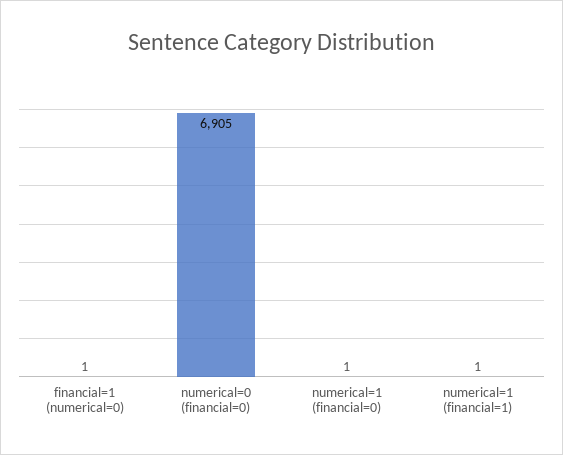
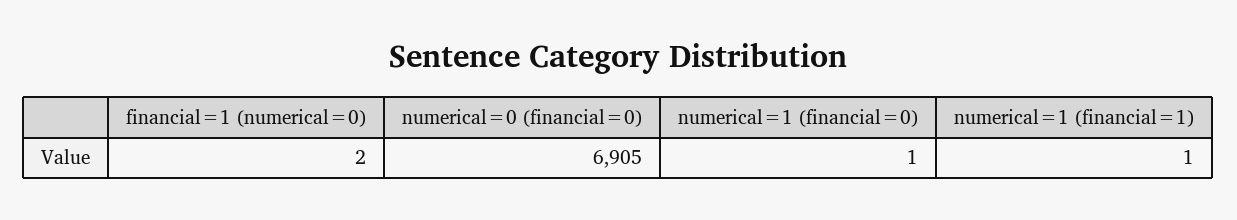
financial=1 (numerical=0): 1 -> 2

